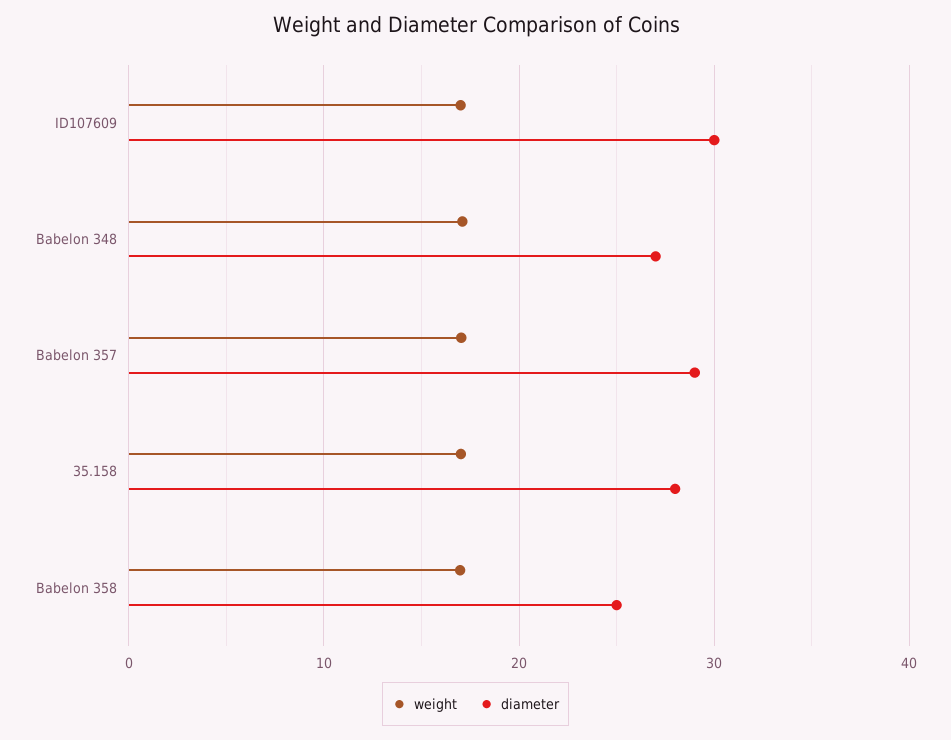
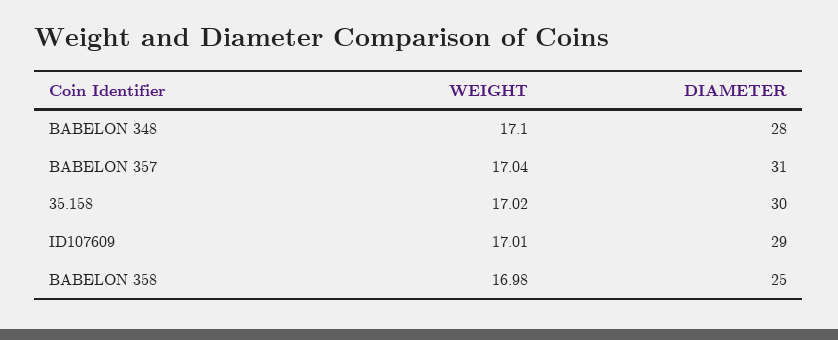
diameter, ID107609: 30 -> 29
diameter, Babelon 348: 27 -> 28
diameter, Babelon 357: 29 -> 31
diameter, 35.158: 28 -> 30

